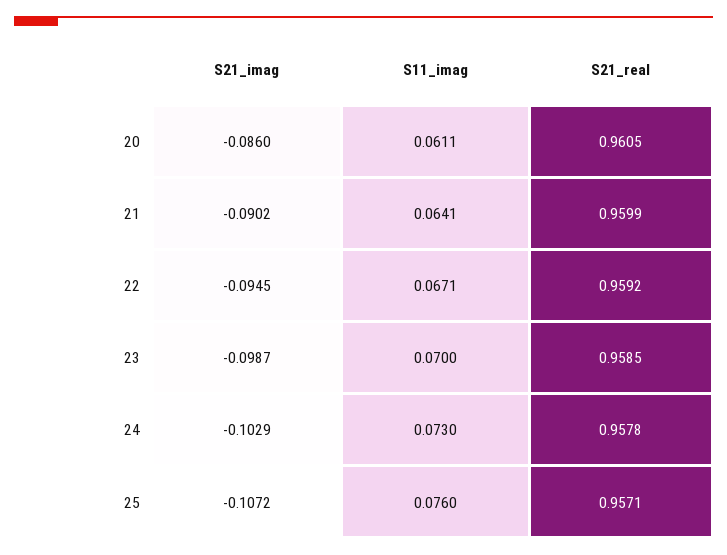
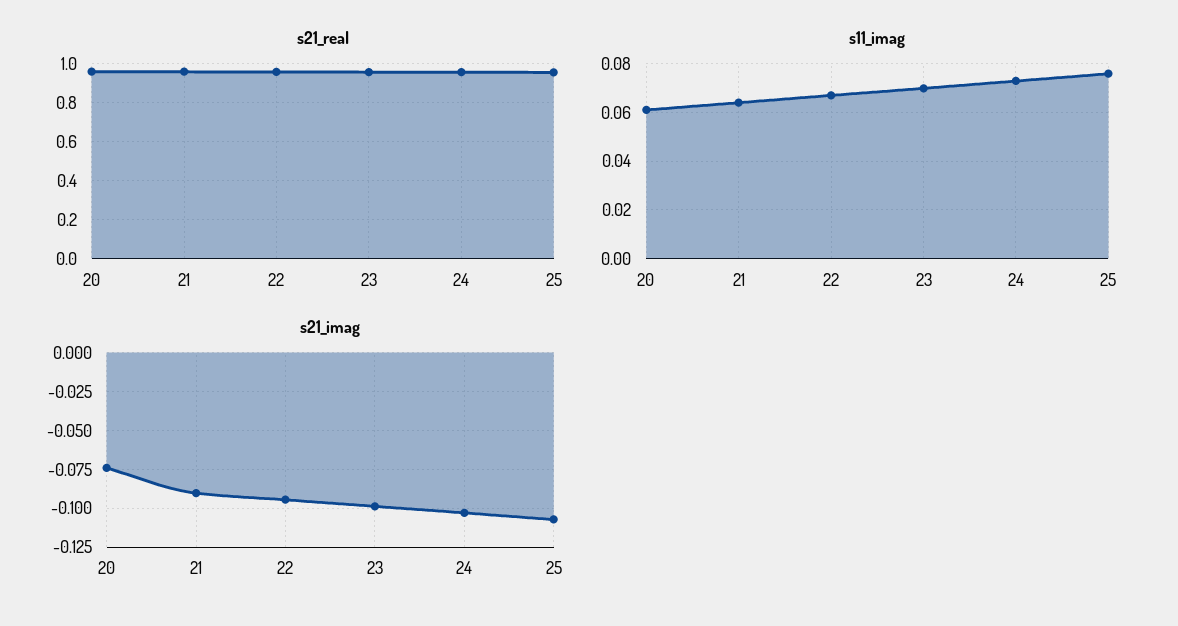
S21_imag, 20: -0.086 -> -0.075

